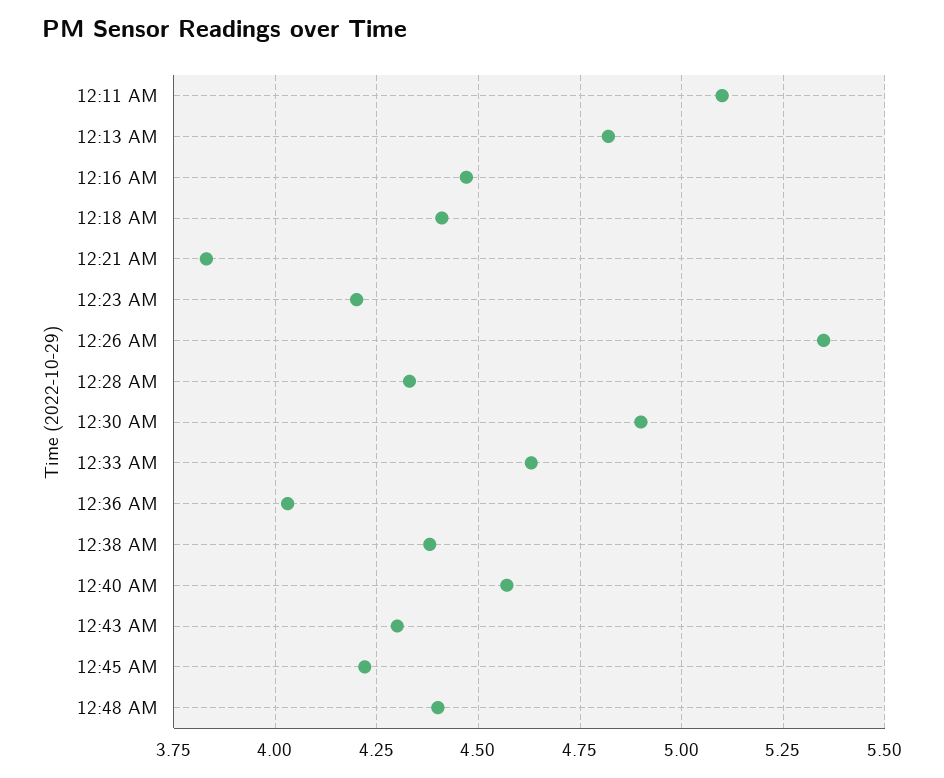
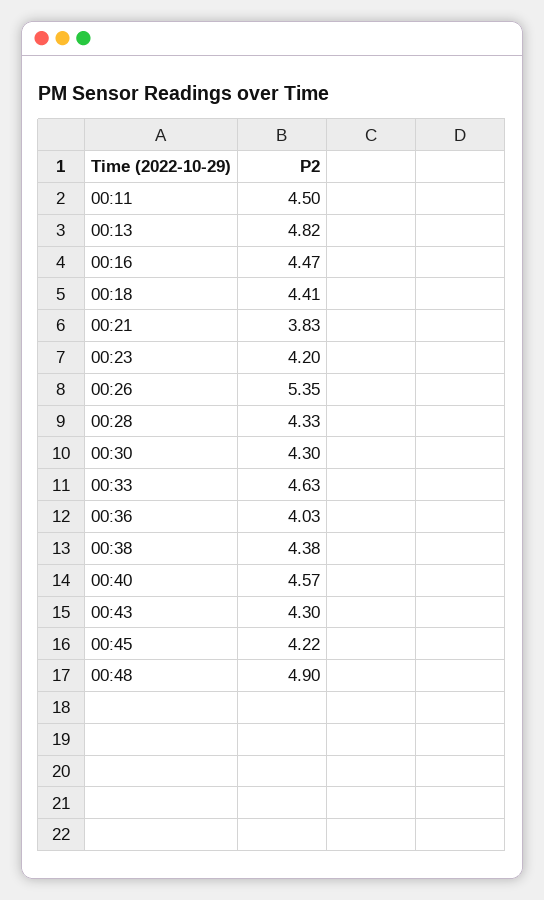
12:11 AM: 5.1 -> 4.5
12:30 AM: 4.9 -> 4.3
12:48 AM: 4.4 -> 4.9

